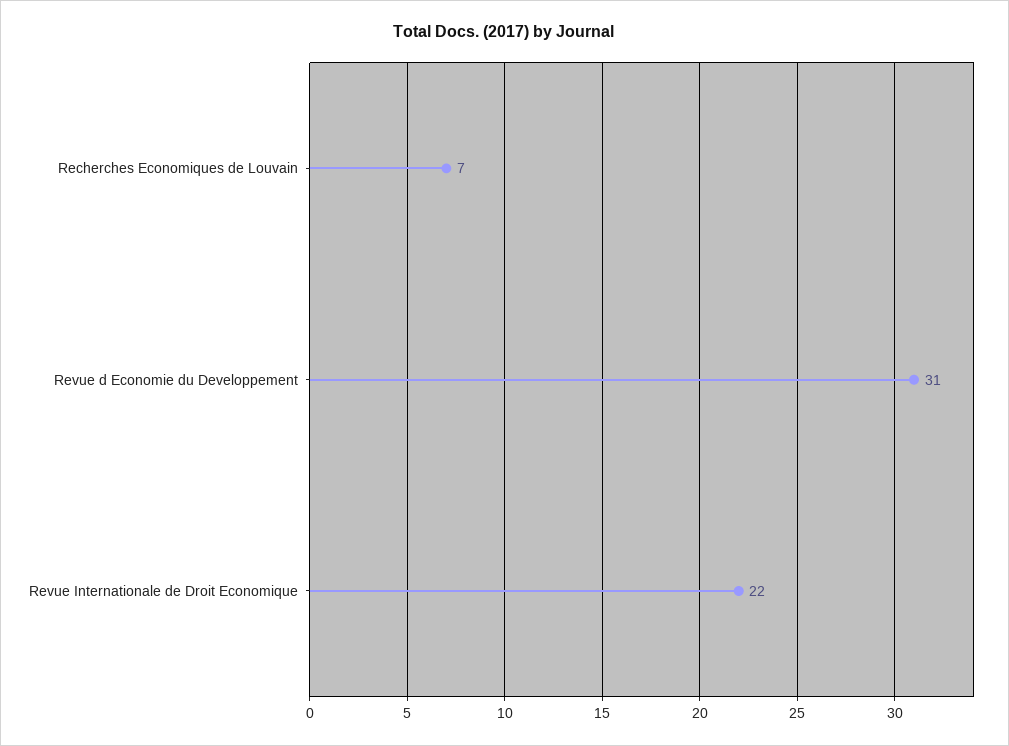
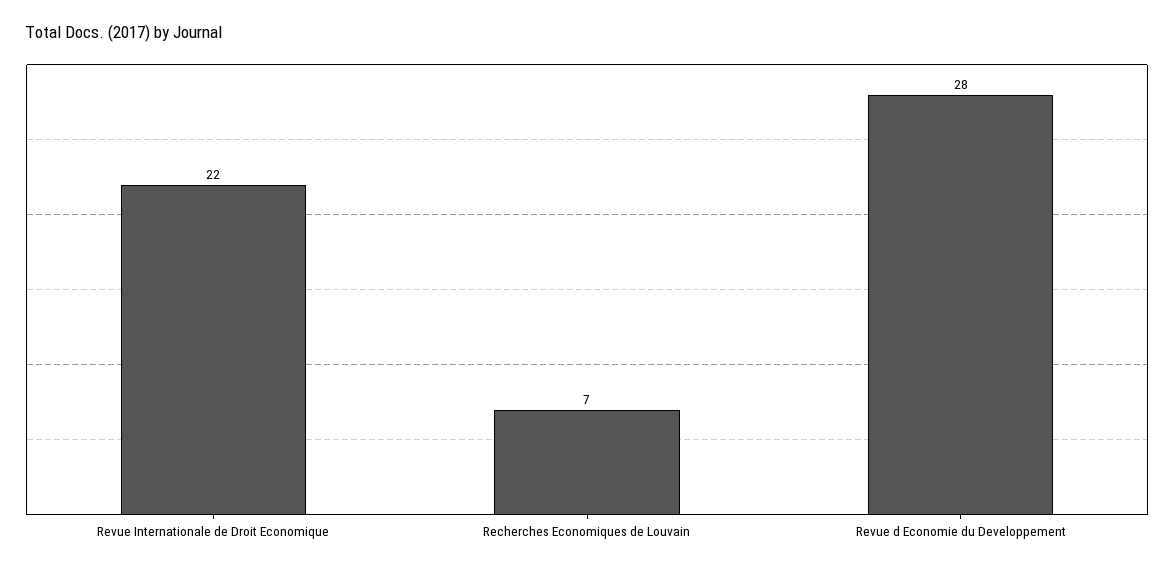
Revue d Economie du Developpement: 31 -> 28

